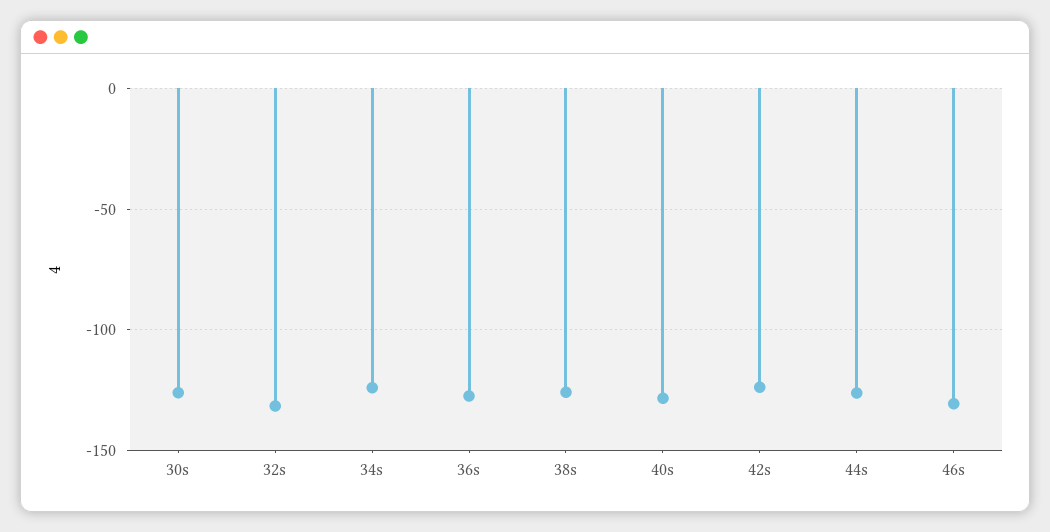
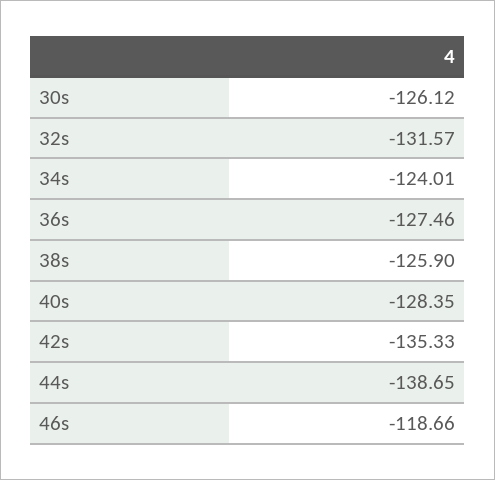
42s: -125 -> -135.33
44s: -125 -> -138.65
46s: -130 -> -118.66

